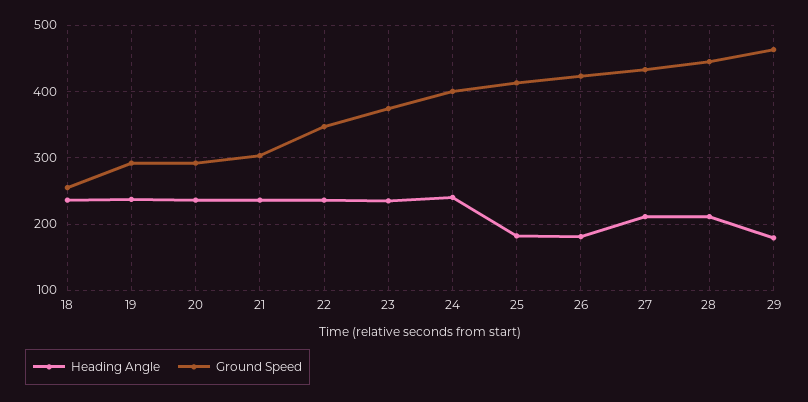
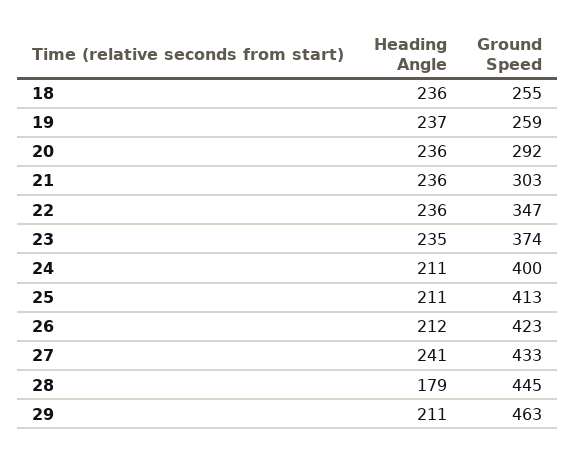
Ground Speed, 19: 290 -> 259
Heading Angle, 24: 240 -> 211
Heading Angle, 25: 180 -> 211
Heading Angle, 26: 180 -> 212
Heading Angle, 27: 210 -> 241
Heading Angle, 28: 210 -> 179
Heading Angle, 29: 180 -> 211

